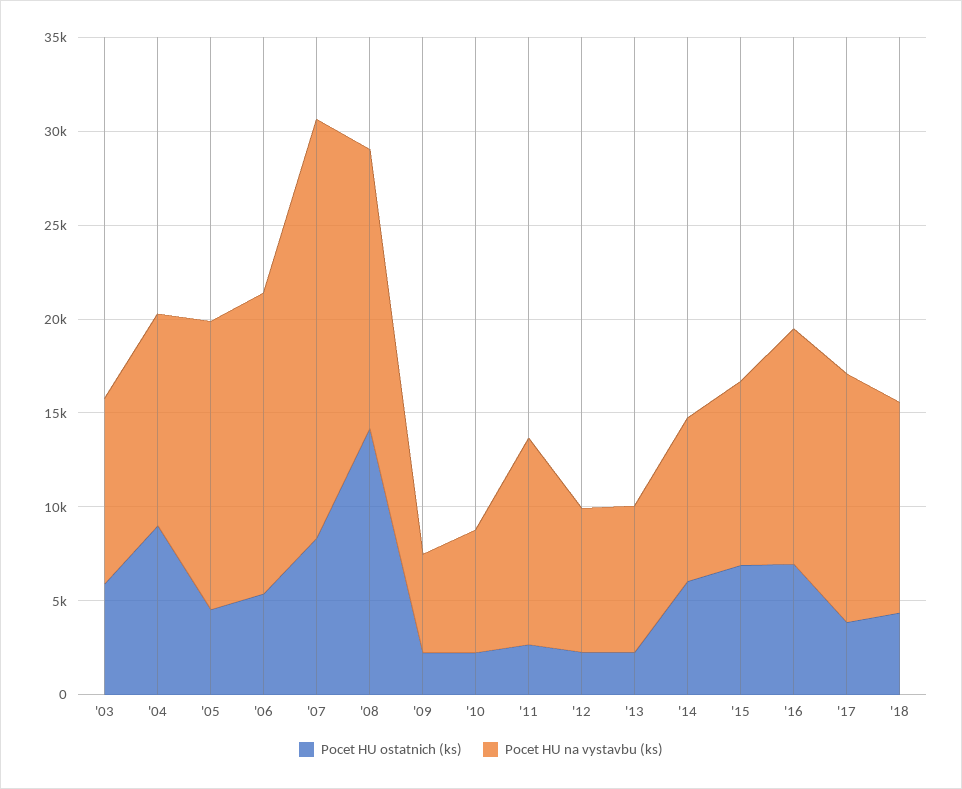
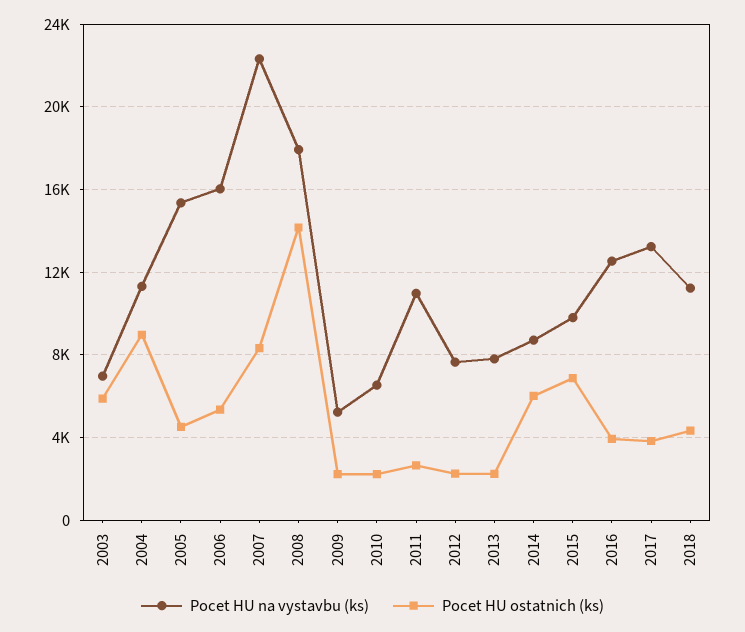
Pocet HU na vystavbu (ks), '03: 10000 -> 7000
Pocet HU na vystavbu (ks), '08: 15000 -> 18000
Pocet HU ostatnich (ks), '16: 7000 -> 4000

